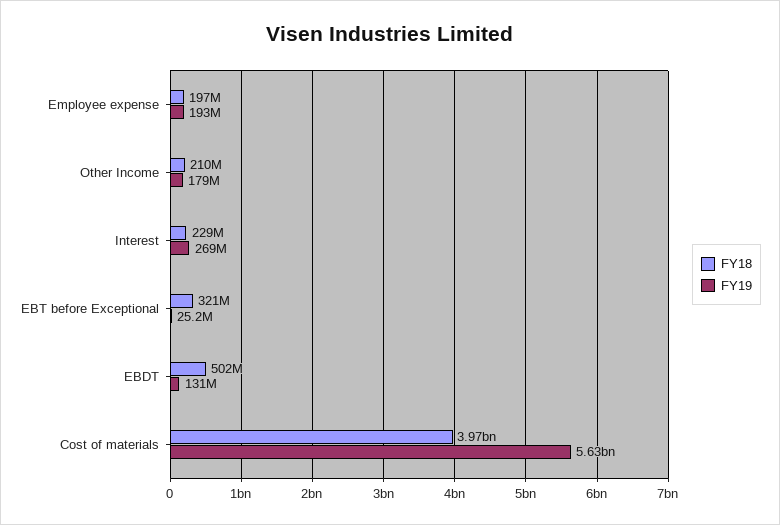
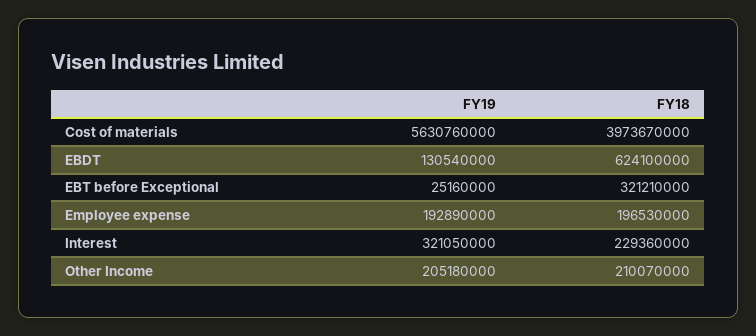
FY19, Other Income: 179000000 -> 205180000
FY19, Interest: 269000000 -> 321050000
FY18, EBDT: 502000000 -> 624100000

